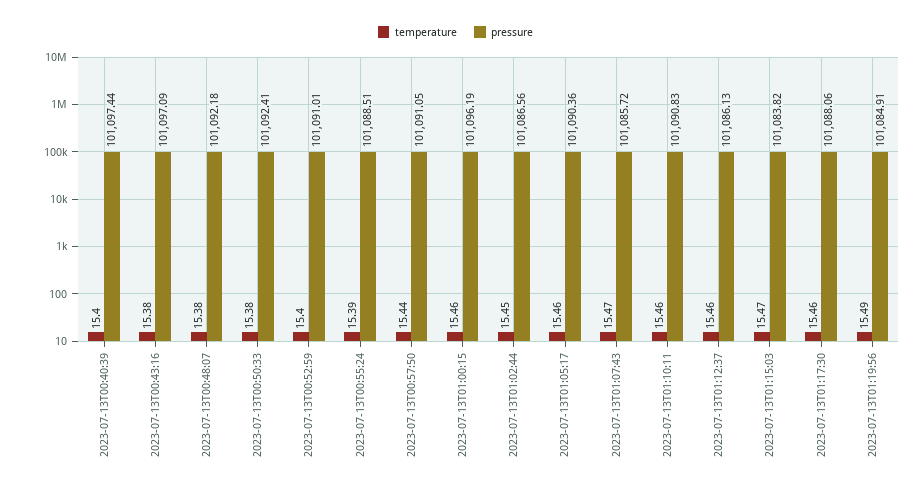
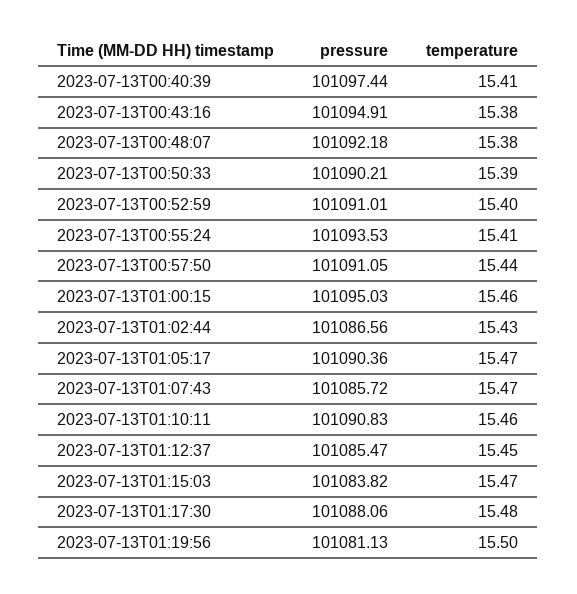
temperature, 2023-07-13T00:40:39: 15.4 -> 15.41
pressure, 2023-07-13T00:43:16: 101097.09 -> 101094.91
temperature, 2023-07-13T00:50:33: 15.38 -> 15.39
pressure, 2023-07-13T00:50:33: 101092.41 -> 101090.21
temperature, 2023-07-13T00:55:24: 15.39 -> 15.41
pressure, 2023-07-13T00:55:24: 101088.51 -> 101093.53
pressure, 2023-07-13T01:00:15: 101096.19 -> 101095.03
temperature, 2023-07-13T01:02:44: 15.45 -> 15.43
temperature, 2023-07-13T01:05:17: 15.46 -> 15.47
temperature, 2023-07-13T01:12:37: 15.46 -> 15.45
pressure, 2023-07-13T01:12:37: 101086.13 -> 101085.47
temperature, 2023-07-13T01:17:30: 15.46 -> 15.48
temperature, 2023-07-13T01:19:56: 15.49 -> 15.5
pressure, 2023-07-13T01:19:56: 101084.91 -> 101081.13

